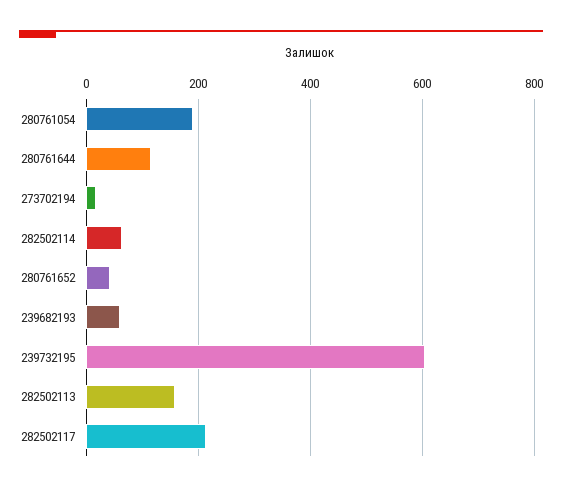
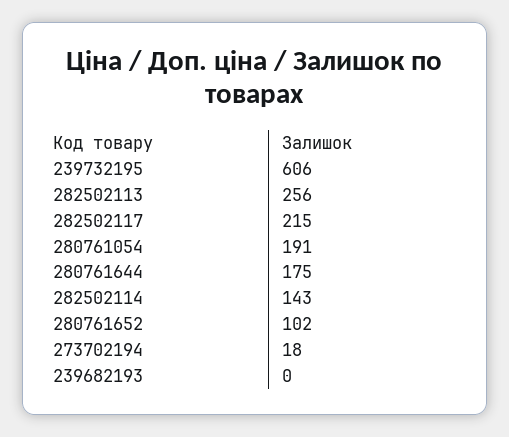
280761644: 120 -> 175
282502114: 60 -> 143
280761652: 40 -> 102
239682193: 60 -> 0
282502113: 160 -> 256

